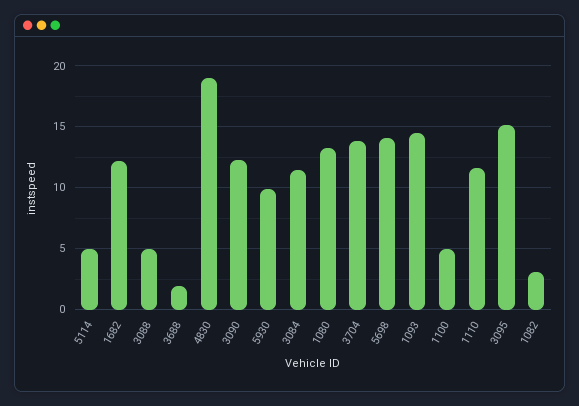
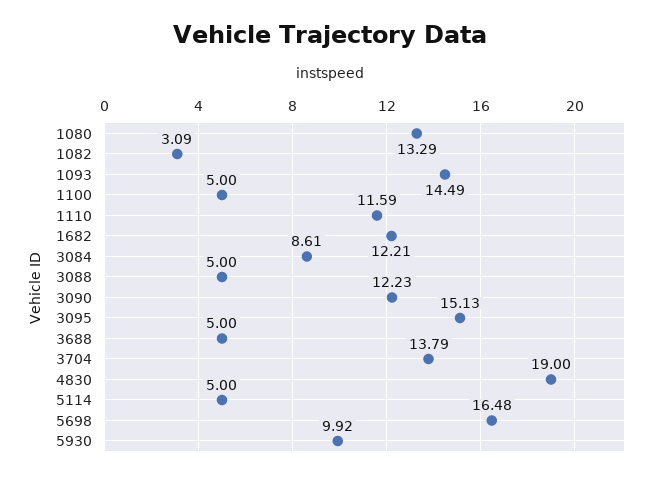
3688: 2 -> 5
3084: 11.5 -> 8.61
5698: 14 -> 16.48

